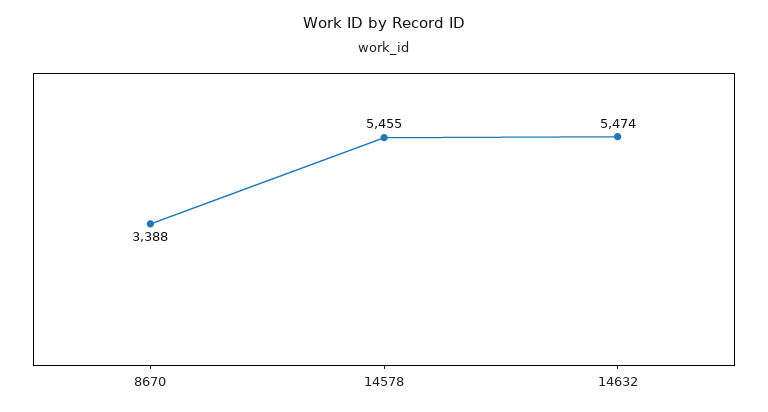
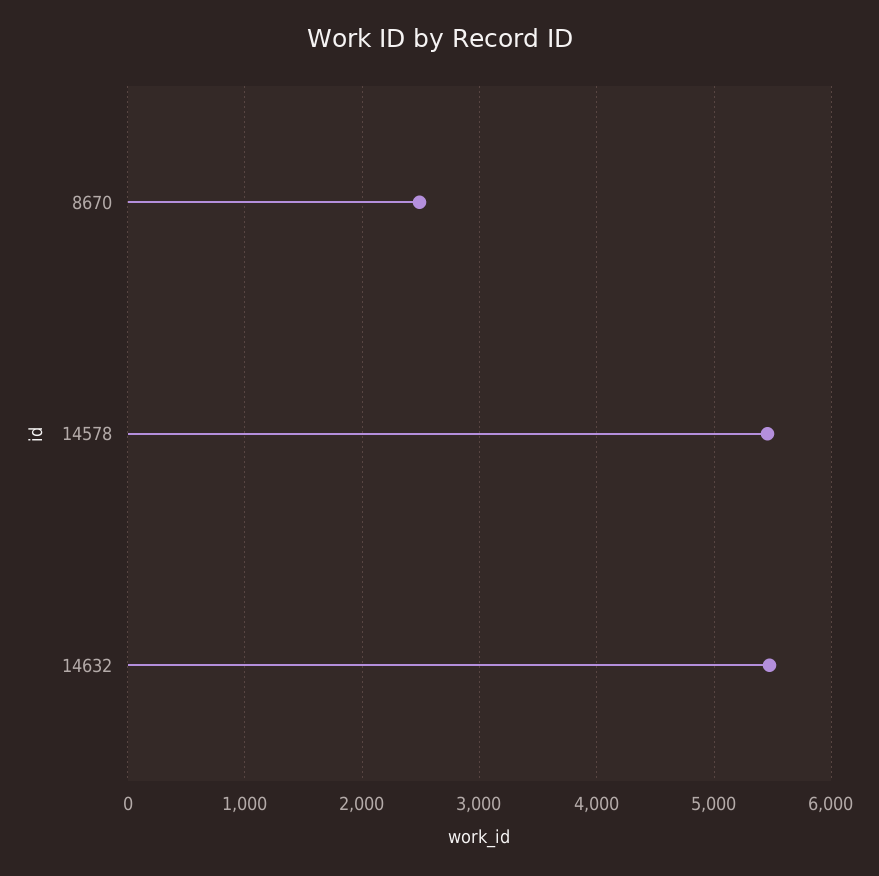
8670: 3388 -> 2500

